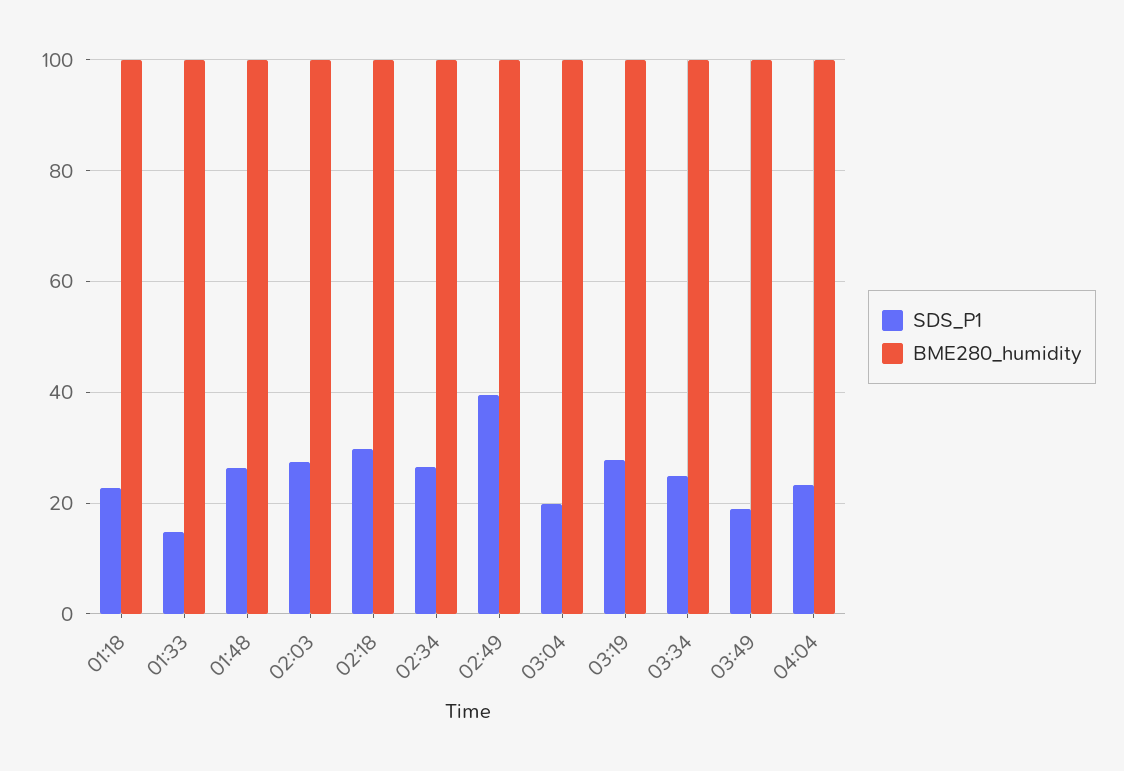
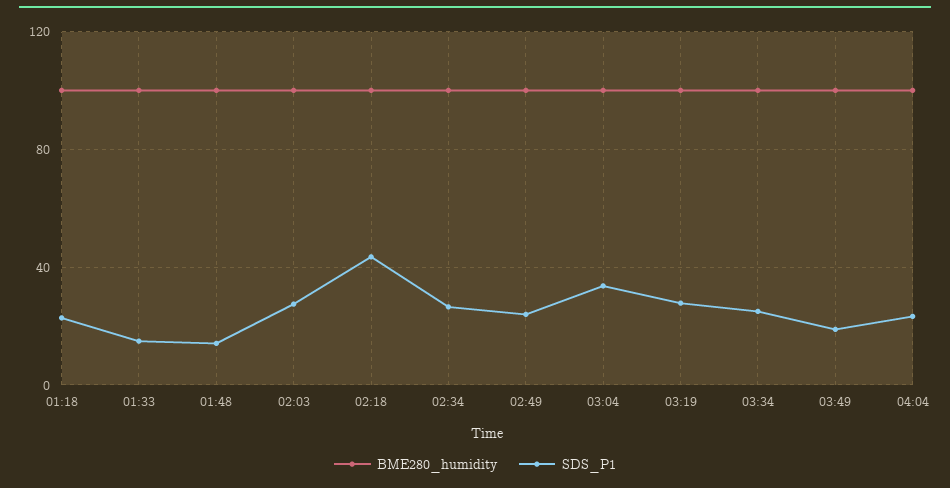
SDS_P1, 01:48: 26 -> 15
SDS_P1, 02:18: 30 -> 45
SDS_P1, 02:49: 40 -> 25
SDS_P1, 03:04: 20 -> 35

